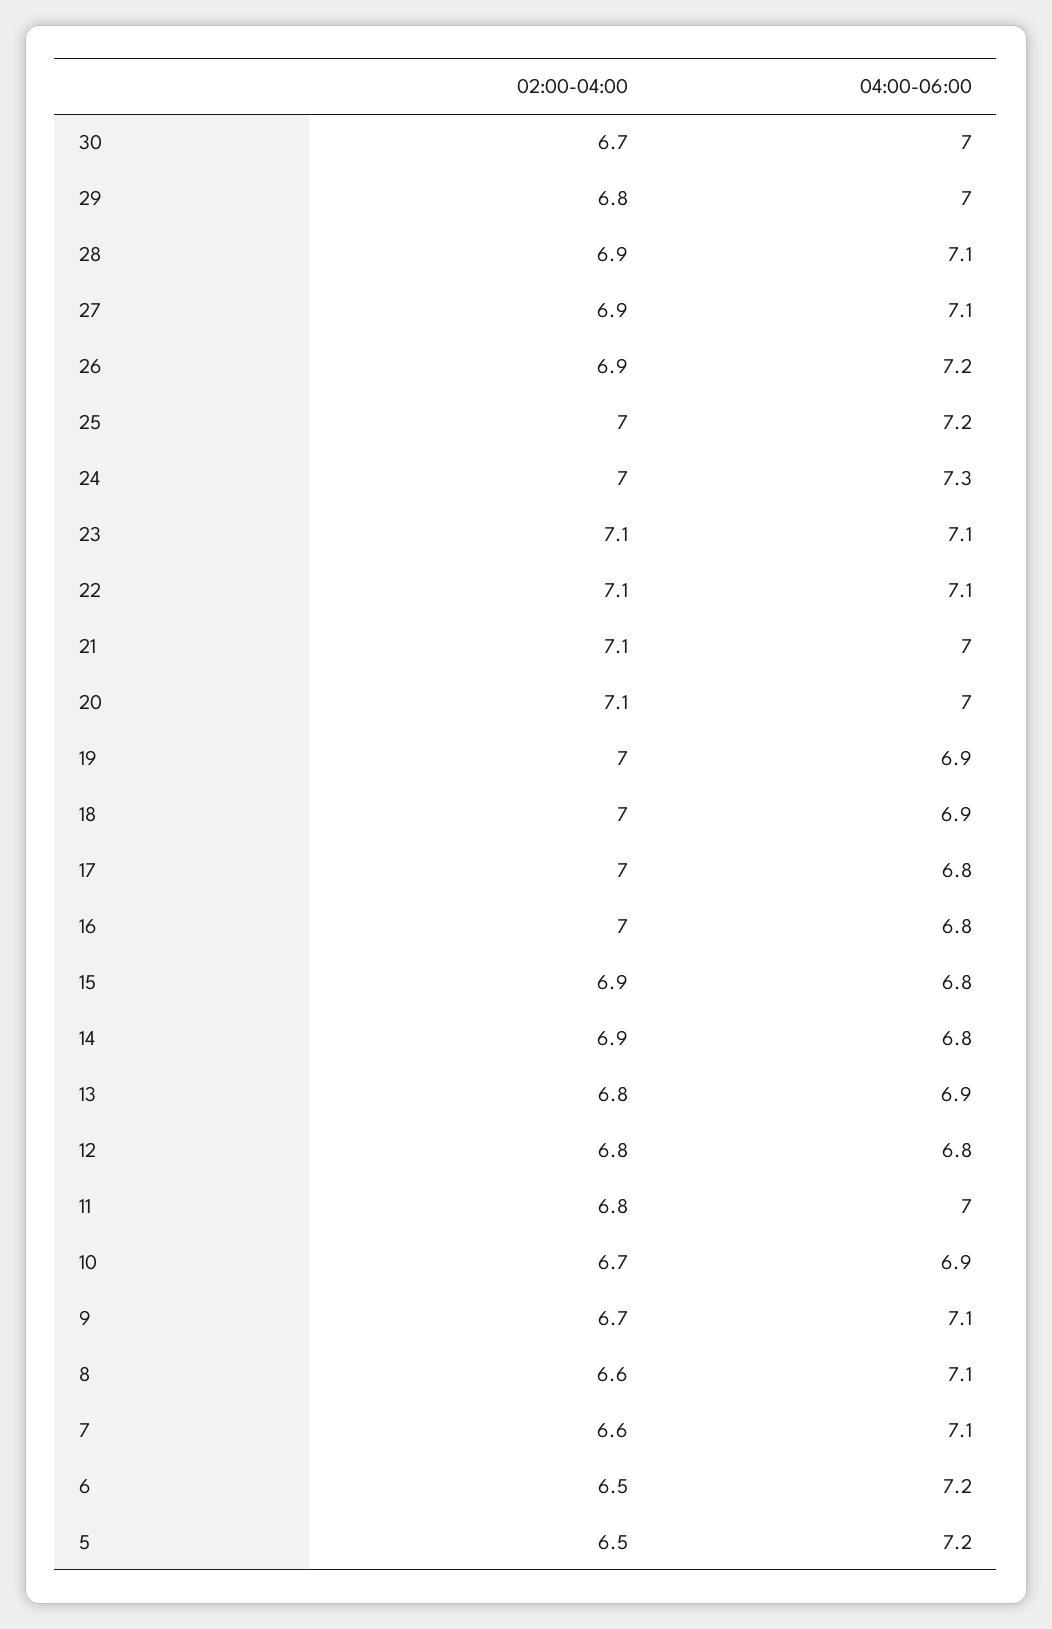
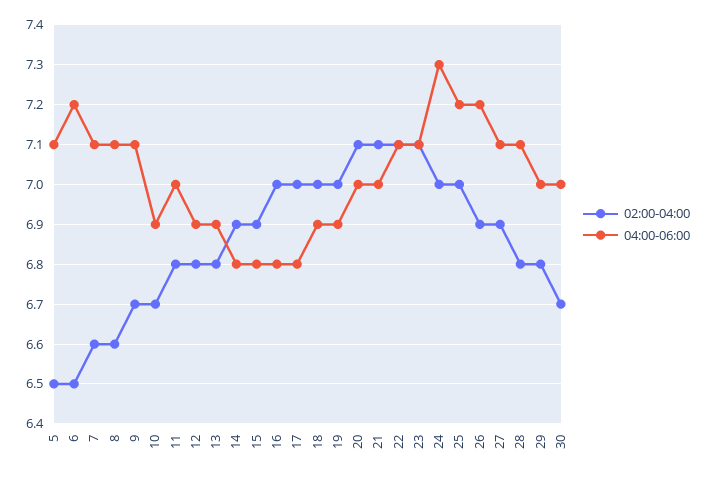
02:00-04:00, 28: 6.9 -> 6.8
04:00-06:00, 12: 6.8 -> 6.9
04:00-06:00, 5: 7.2 -> 7.1

